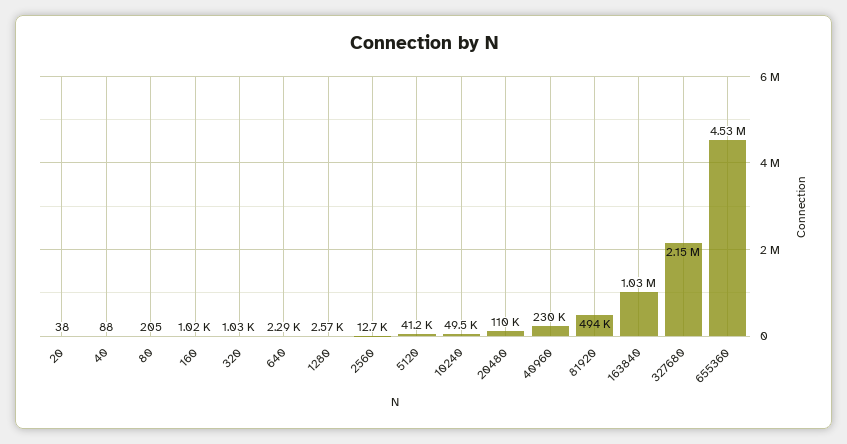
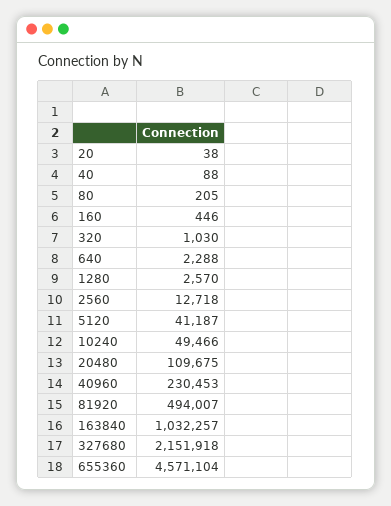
160: 1020 -> 446
655360: 4530000 -> 4571104

